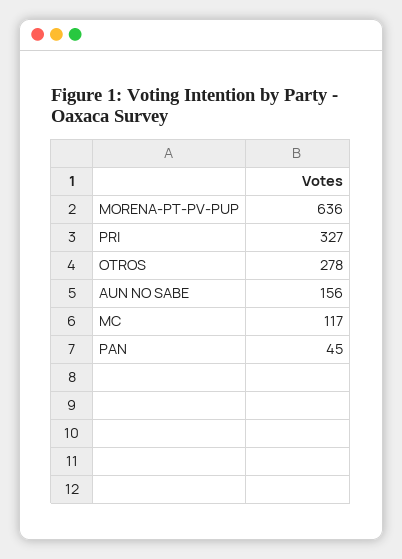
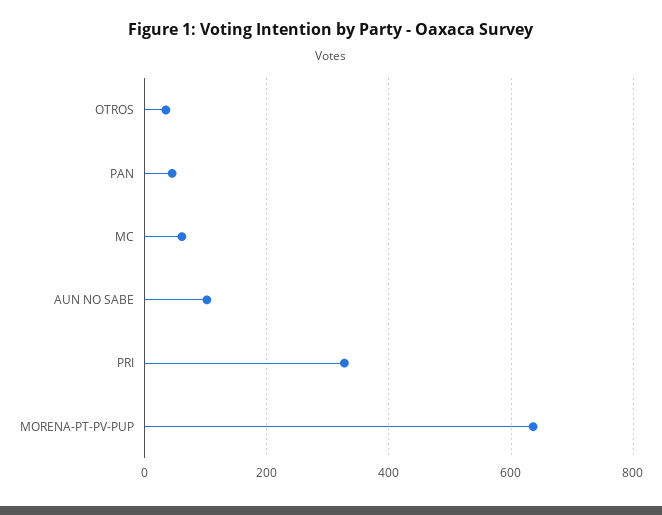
OTROS: 278 -> 40
AUN NO SABE: 156 -> 100
MC: 117 -> 60

